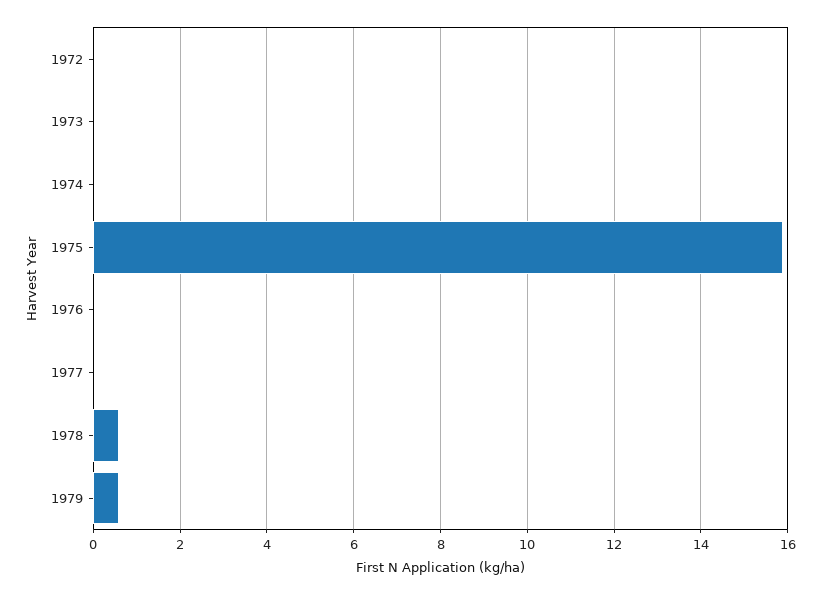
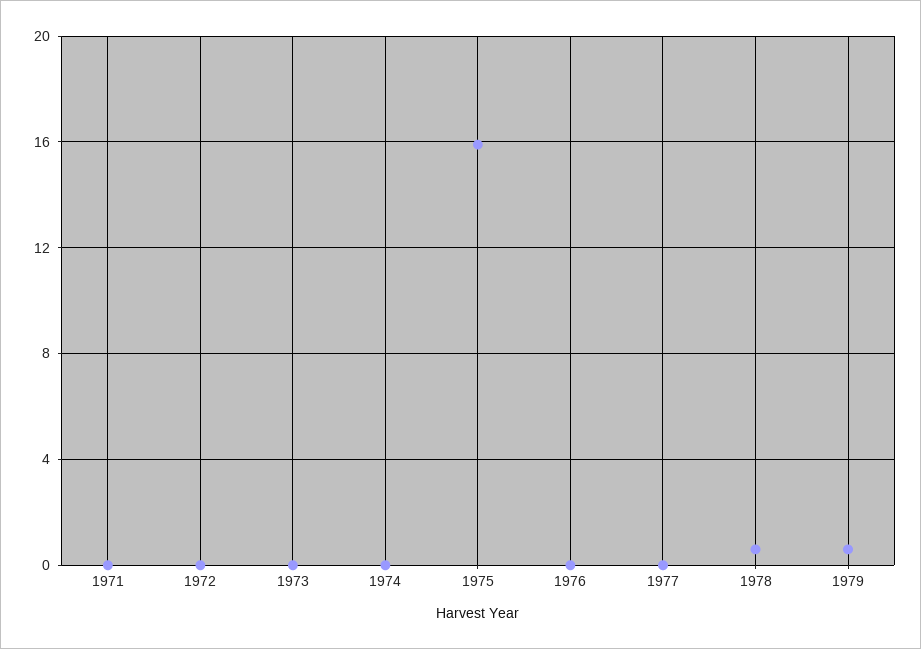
1971: none -> 0

